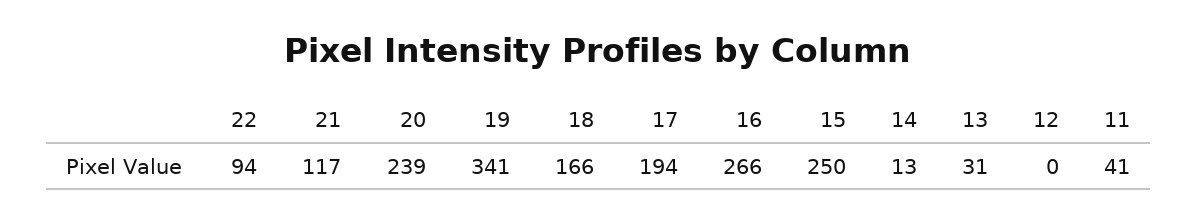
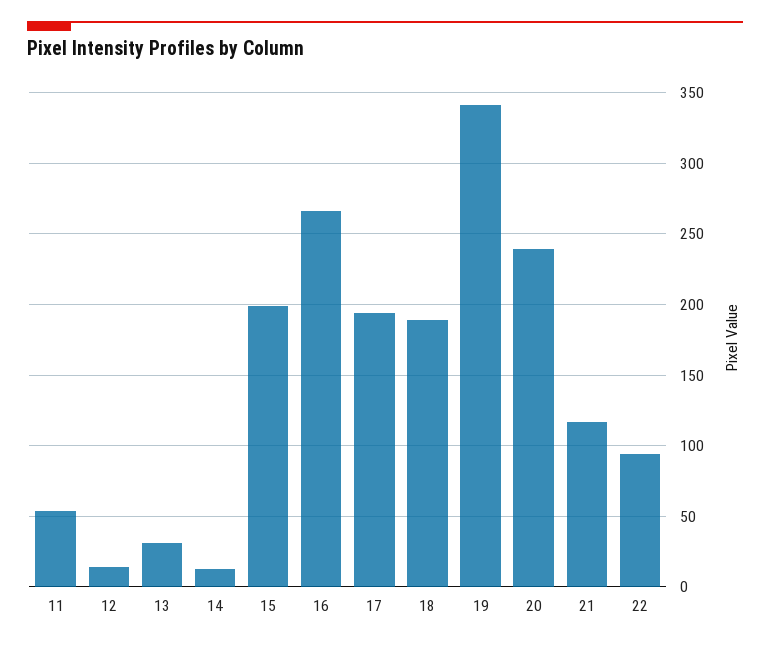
18: 166 -> 190
15: 250 -> 200
12: 0 -> 15
11: 41 -> 55

